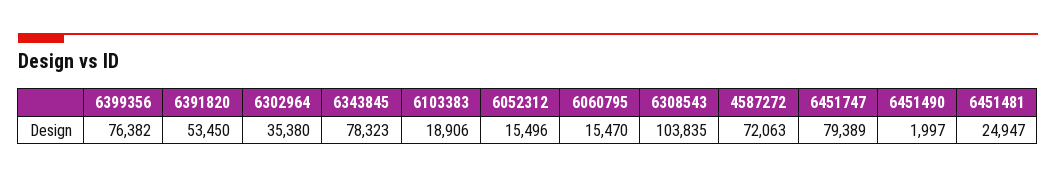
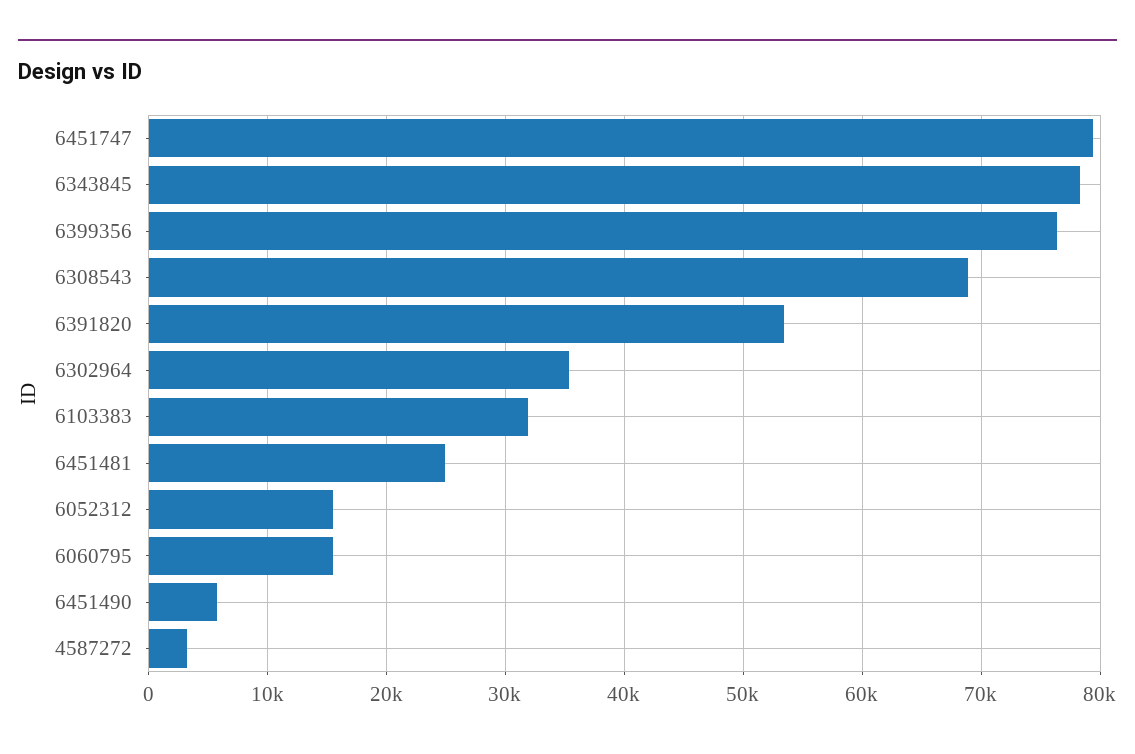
6103383: 18906 -> 32000
6308543: 103835 -> 69000
4587272: 72063 -> 3000
6451490: 1997 -> 6000

